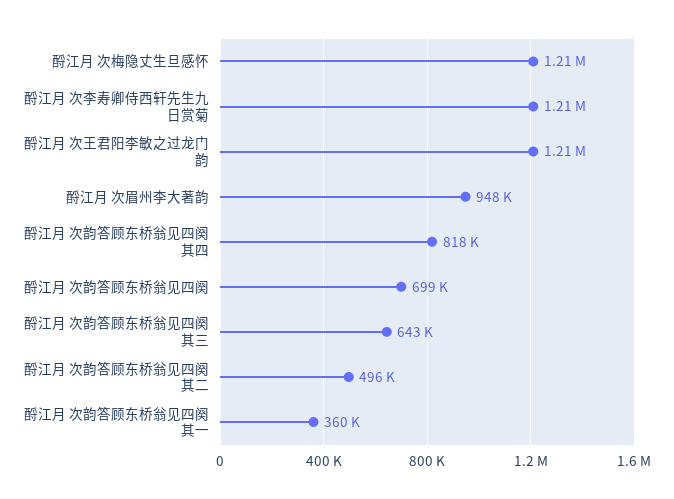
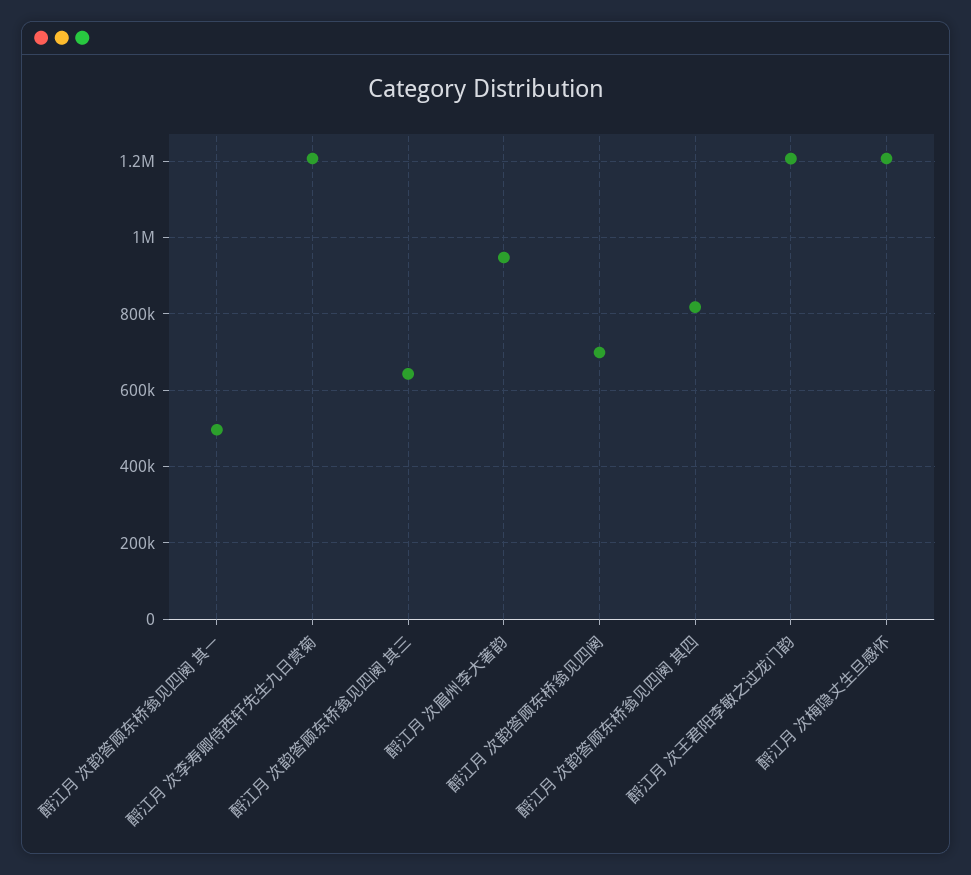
酹江月 次韵答顾东桥翁见四阕 其二: 496000 -> none
酹江月 次韵答顾东桥翁见四阕 其一: 360000 -> 500000

